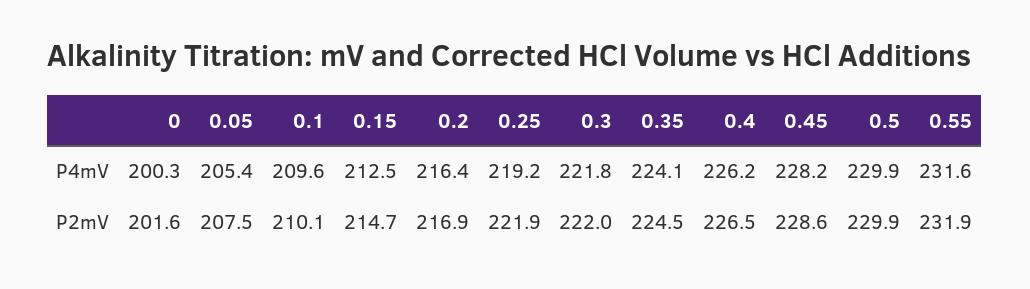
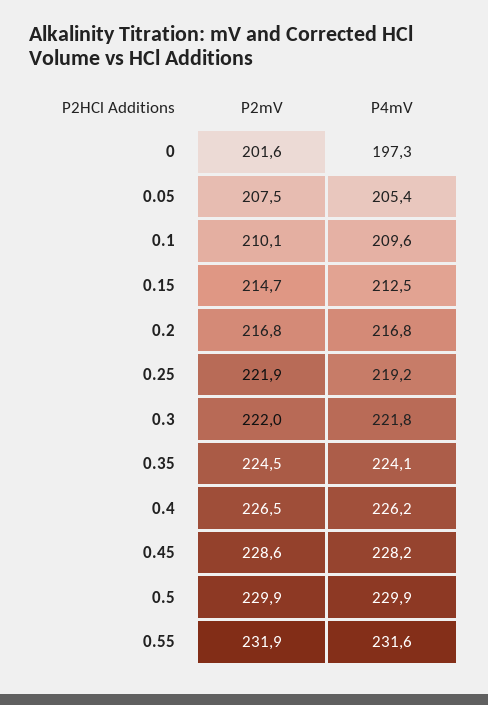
0, P4mV: 200.3 -> 197.3
0.2, P4mV: 216.4 -> 216.8
0.2, P2mV: 216.9 -> 216.8

